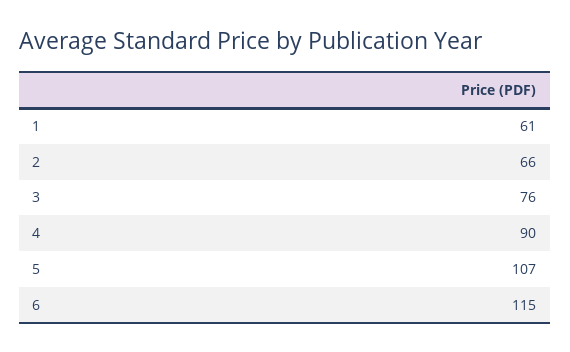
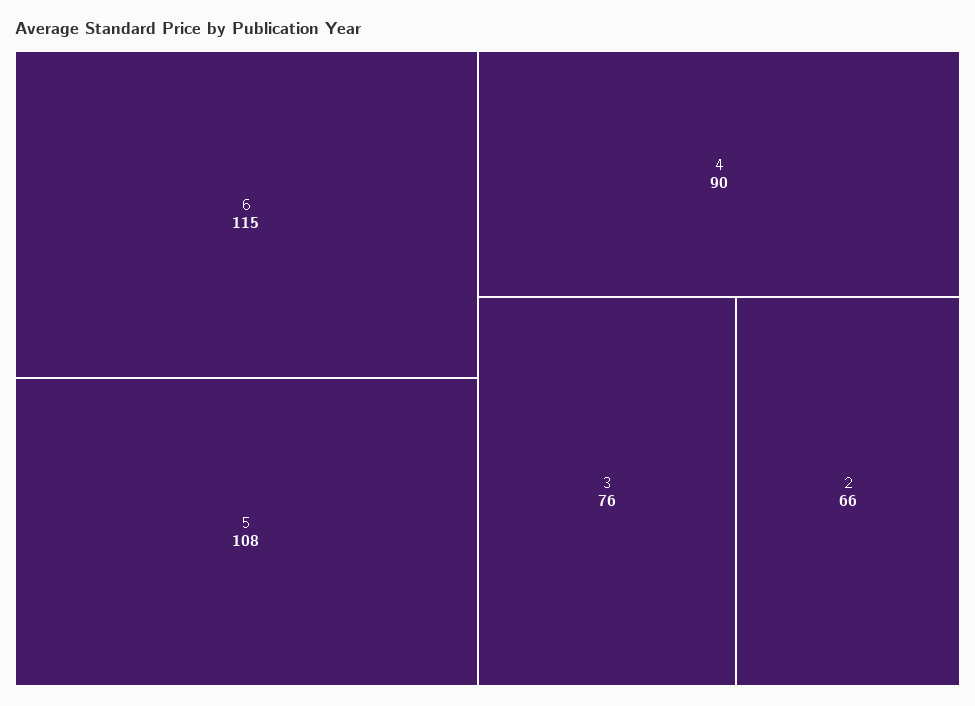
1: 61 -> none
5: 107 -> 108

